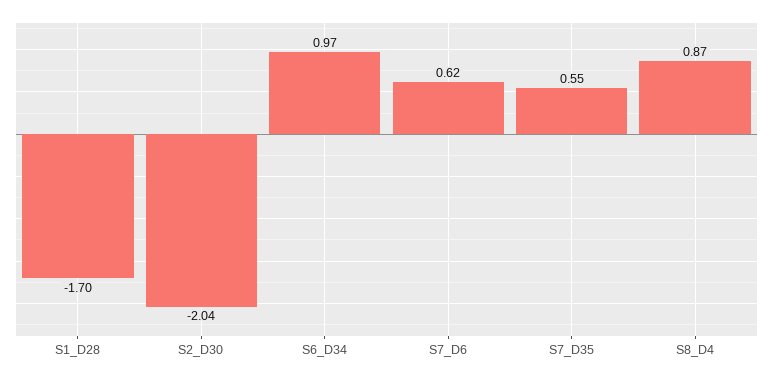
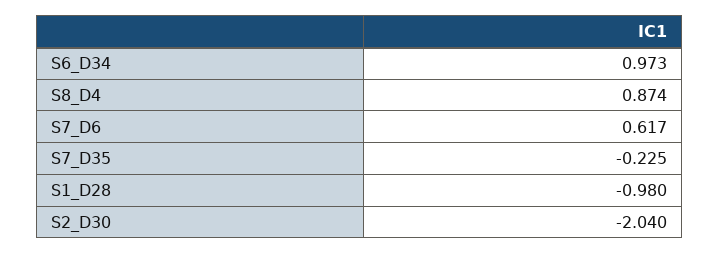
S1_D28: -1.7 -> -0.98
S7_D35: 0.55 -> -0.225

